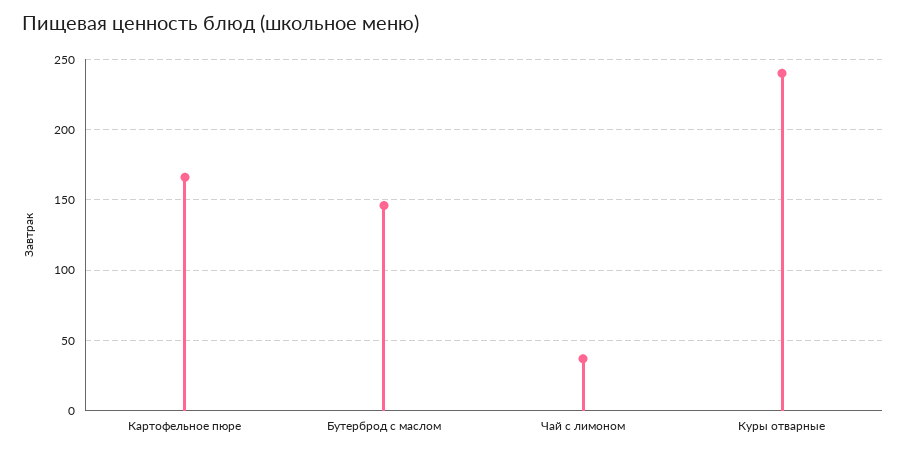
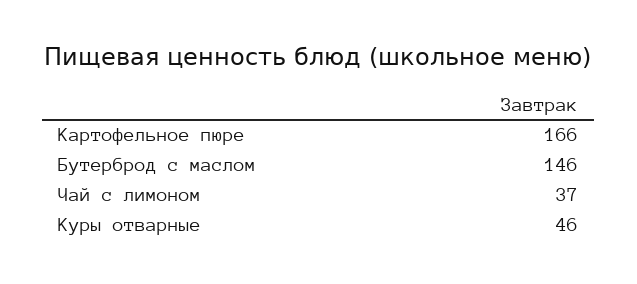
Куры отварные: 240 -> 46

